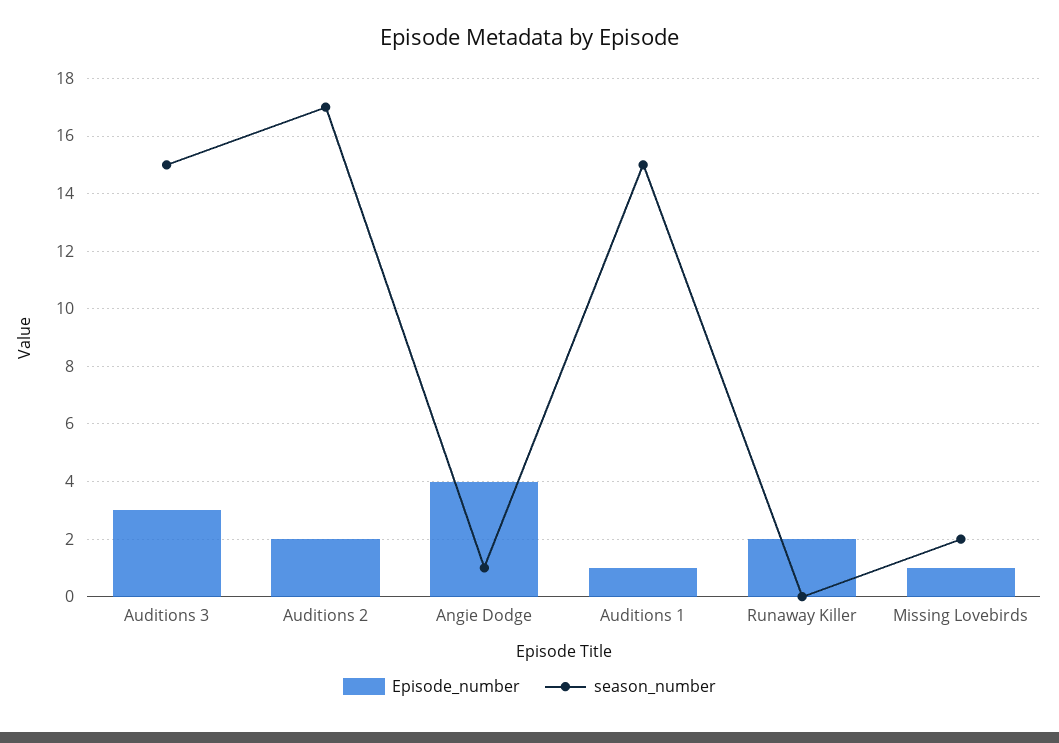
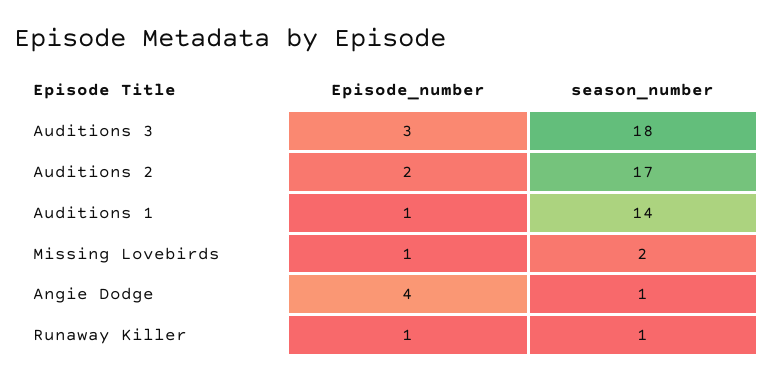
season_number, Auditions 3: 15 -> 18
season_number, Auditions 1: 15 -> 14
Episode_number, Runaway Killer: 2 -> 1
season_number, Runaway Killer: 0 -> 1

